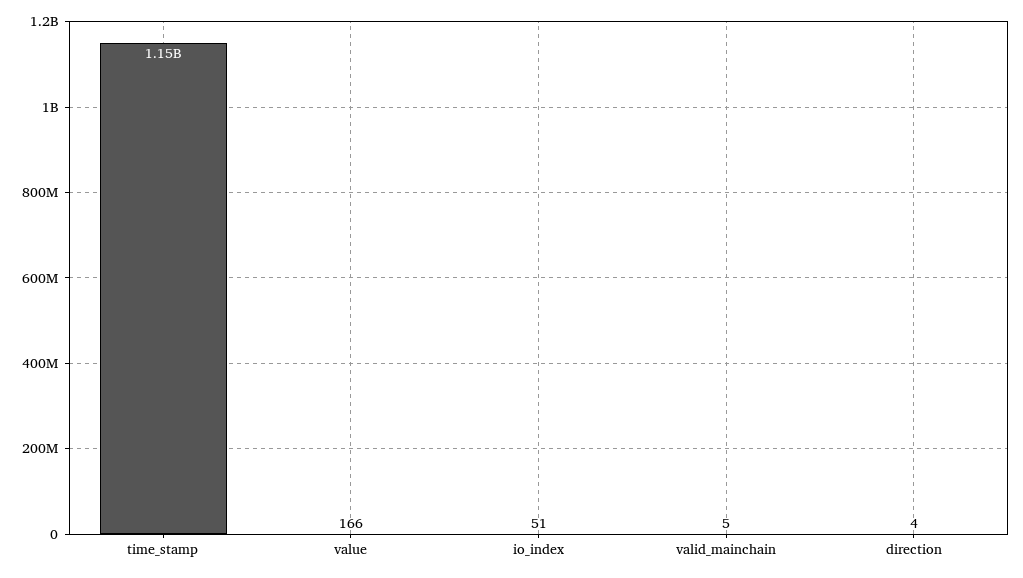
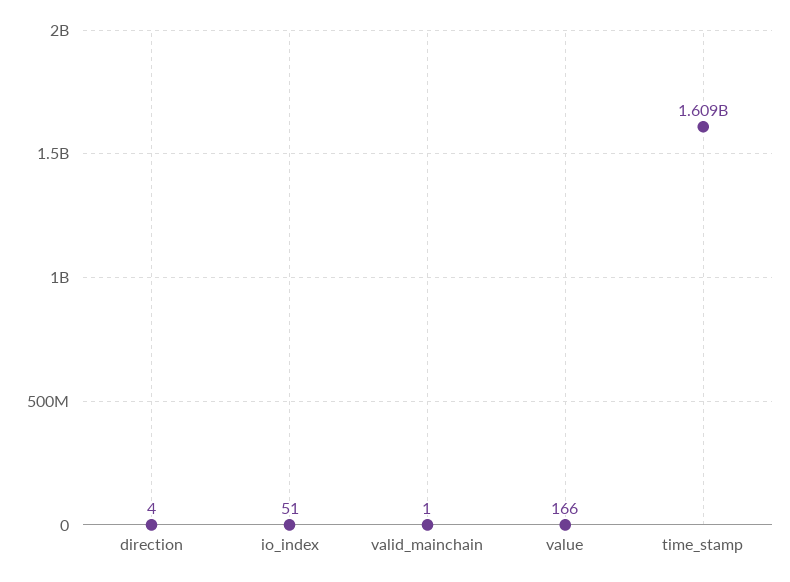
time_stamp: 1150000000 -> 1609000000
valid_mainchain: 5 -> 1

